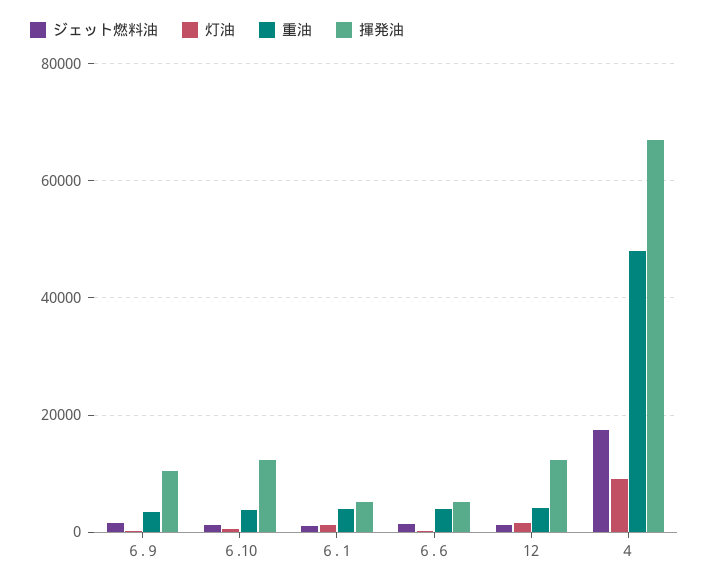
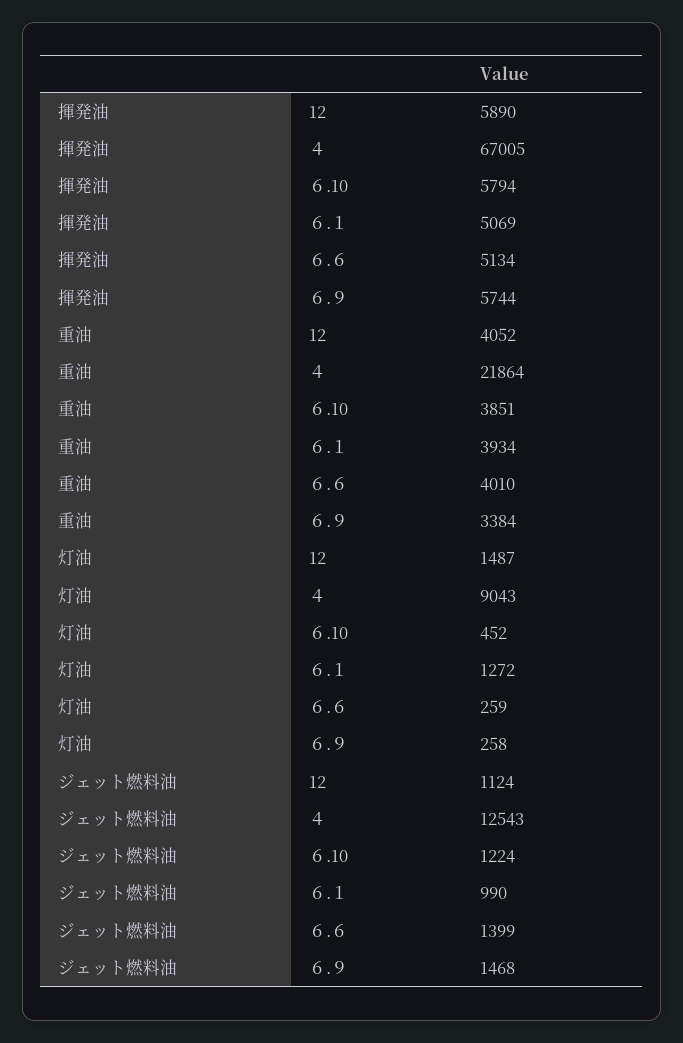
揮発油, ６.９: 10000 -> 5744
揮発油, ６.10: 12000 -> 5794
揮発油, 12: 12000 -> 5890
ジェット燃料油, ４: 18000 -> 12543
重油, ４: 48000 -> 21864

